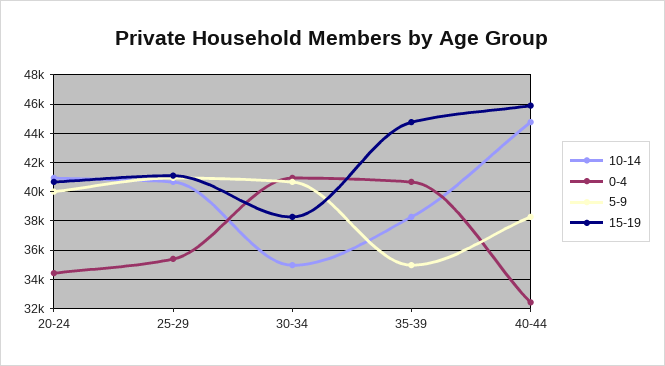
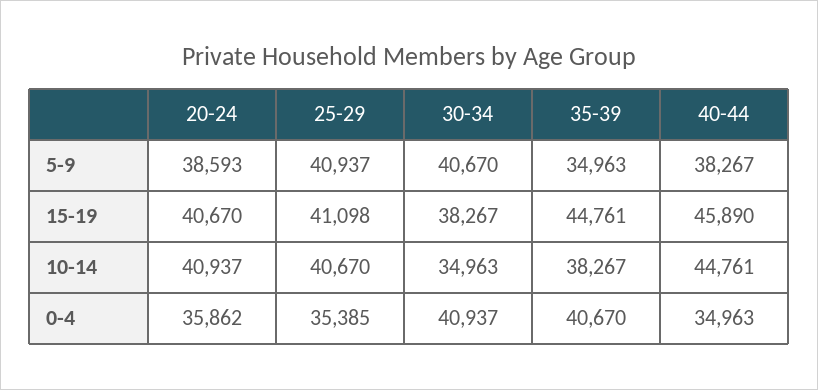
0-4, 20-24: 34500 -> 35862
5-9, 20-24: 40000 -> 38593
0-4, 40-44: 32500 -> 34963

